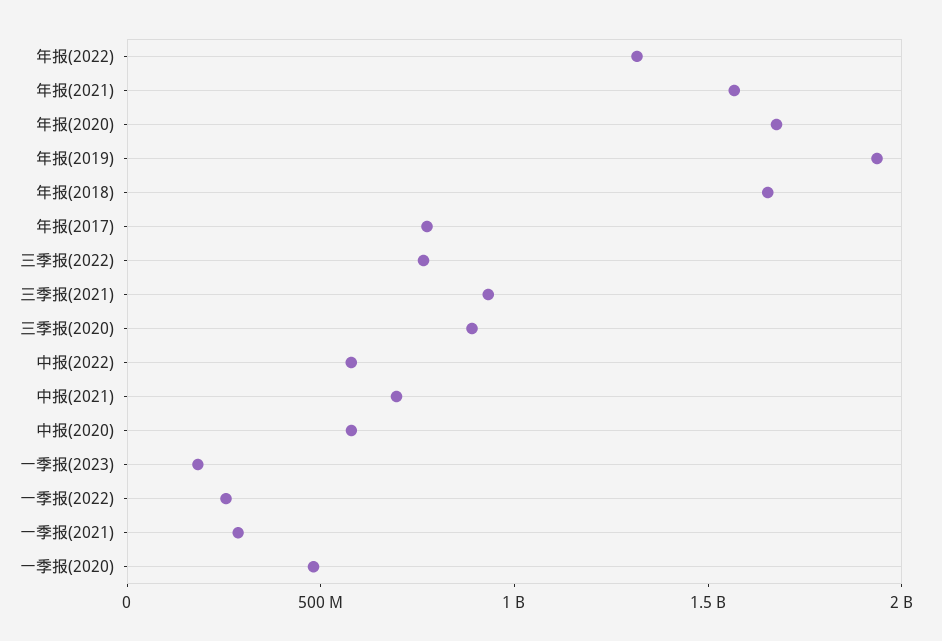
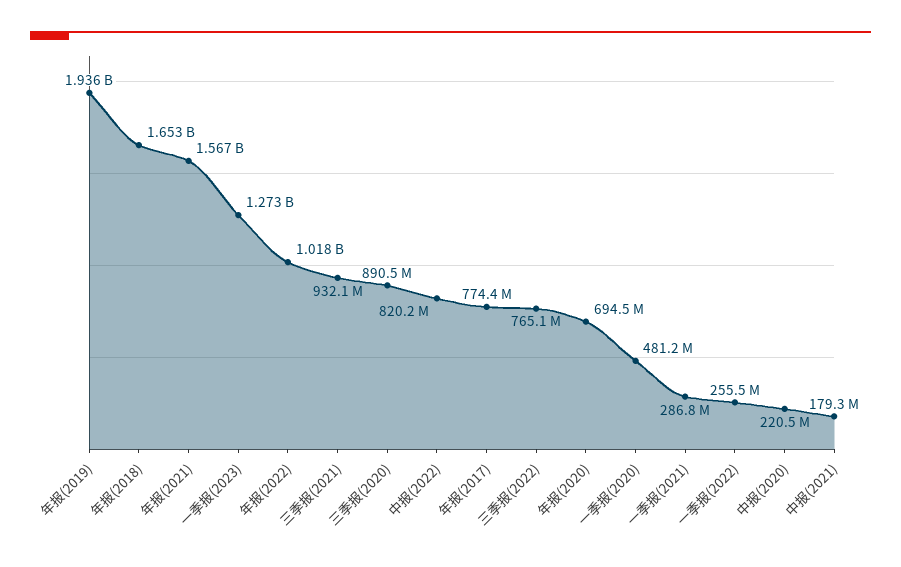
年报(2022): 1300000000 -> 1018000000
年报(2020): 1700000000 -> 694500000
中报(2022): 600000000 -> 820200000
中报(2021): 700000000 -> 179300000
中报(2020): 600000000 -> 220500000
一季报(2023): 200000000 -> 1273000000

